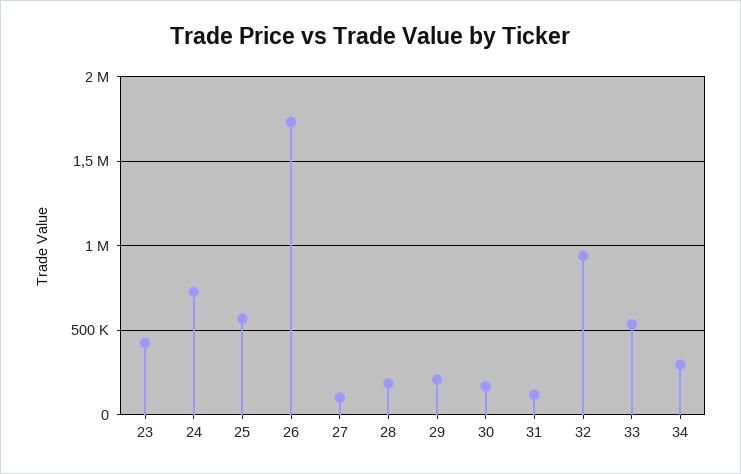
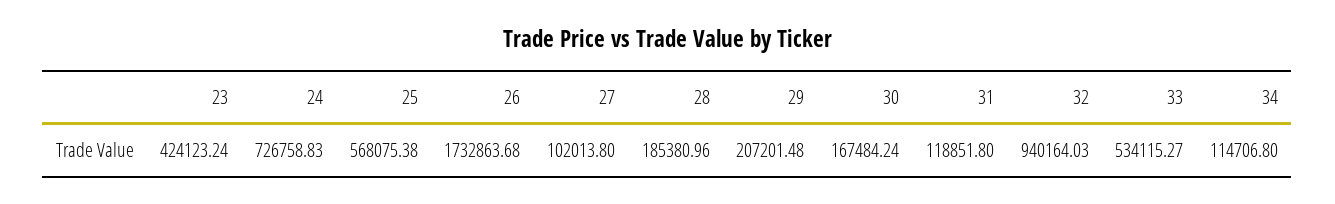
34: 300000 -> 114706.8

